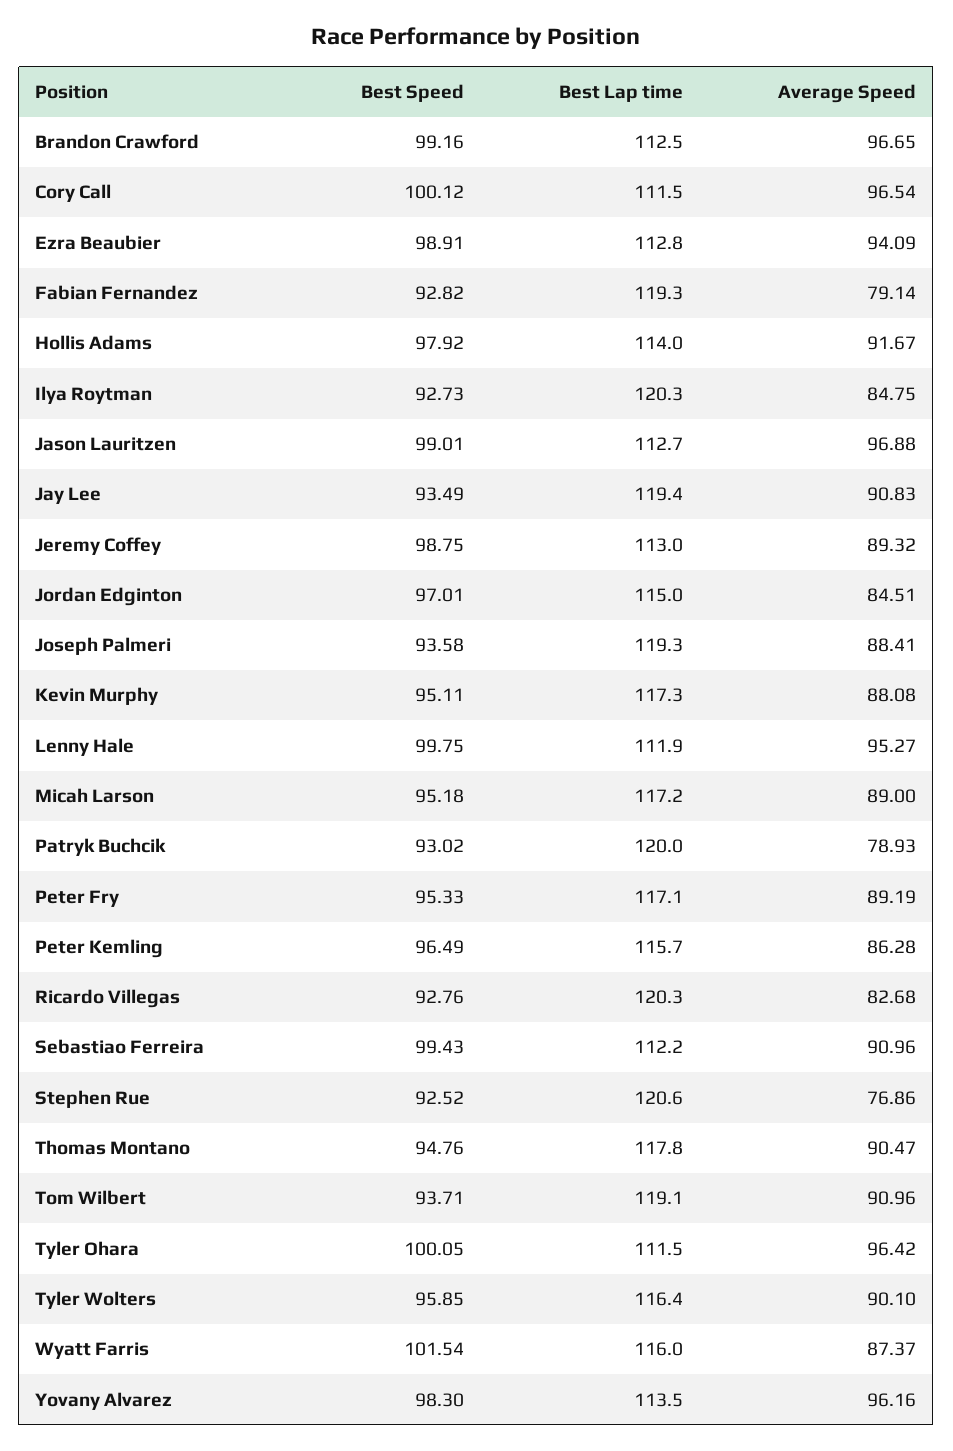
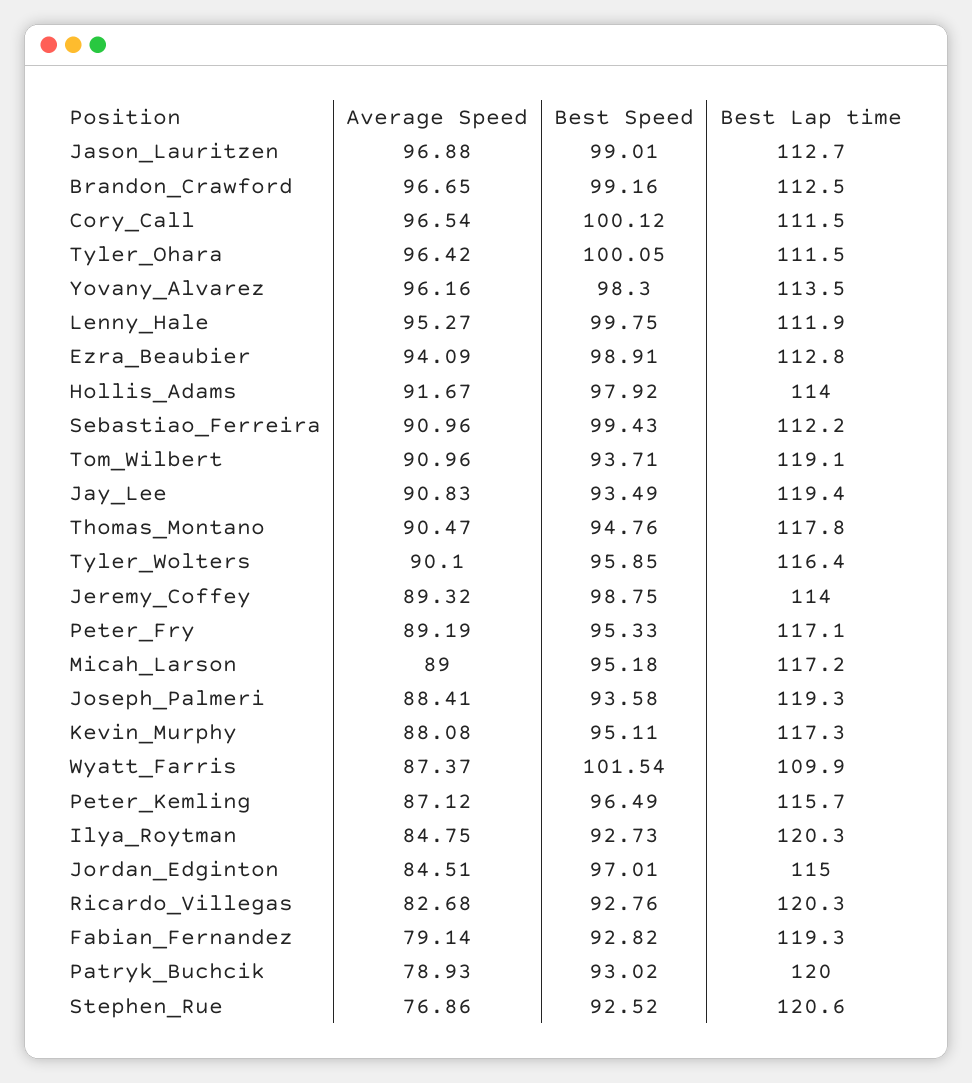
Best Lap time, Jeremy Coffey: 113 -> 114
Average Speed, Peter Kemling: 86.28 -> 87.12
Best Lap time, Wyatt Farris: 116 -> 109.9

